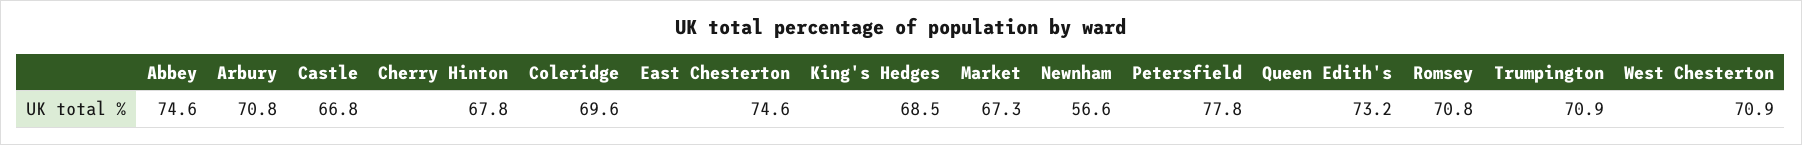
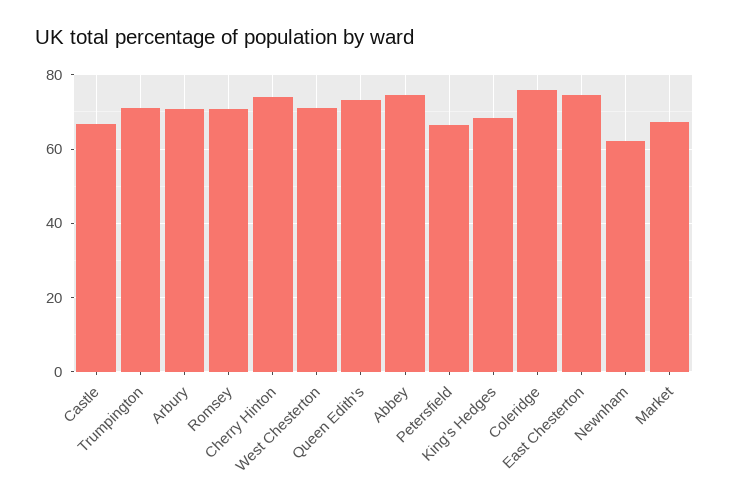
Cherry Hinton: 67.8 -> 74
Coleridge: 69.6 -> 76
Newnham: 56.6 -> 62
Petersfield: 77.8 -> 66

